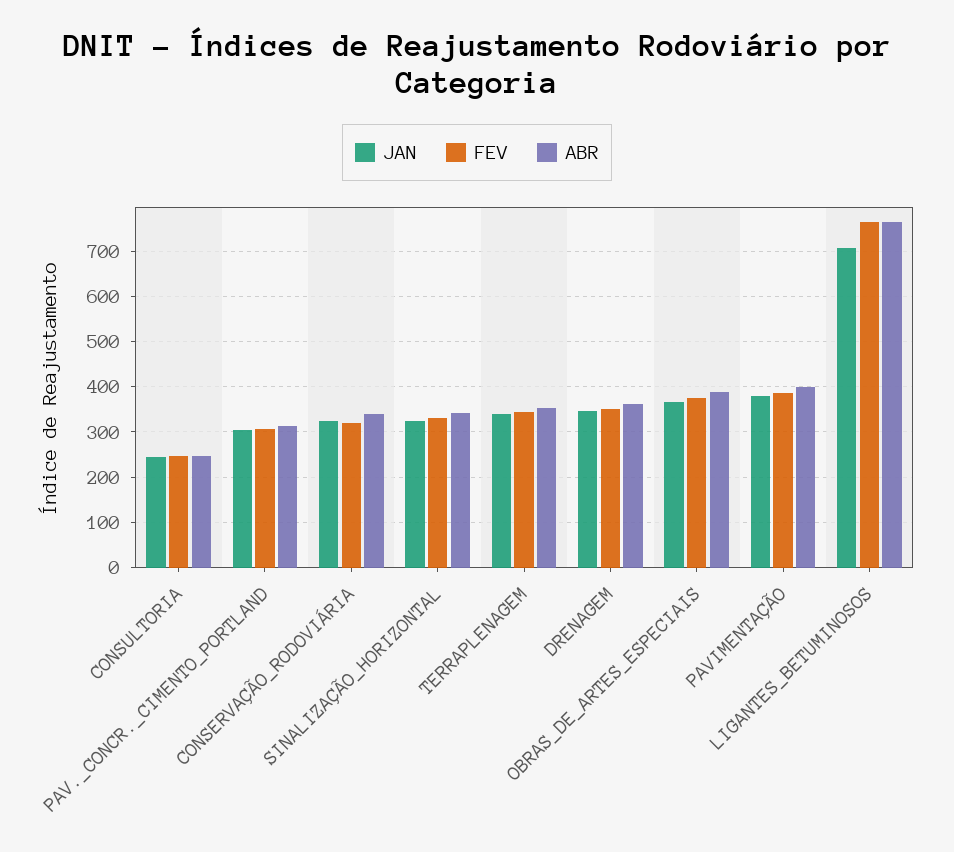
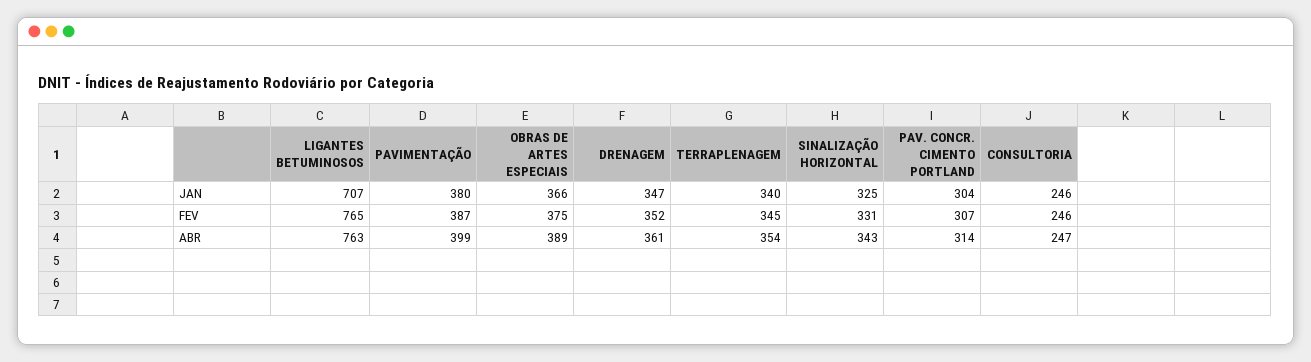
JAN, CONSERVAÇÃO_RODOVIÁRIA: 320 -> none
FEV, CONSERVAÇÃO_RODOVIÁRIA: 320 -> none
ABR, CONSERVAÇÃO_RODOVIÁRIA: 340 -> none

